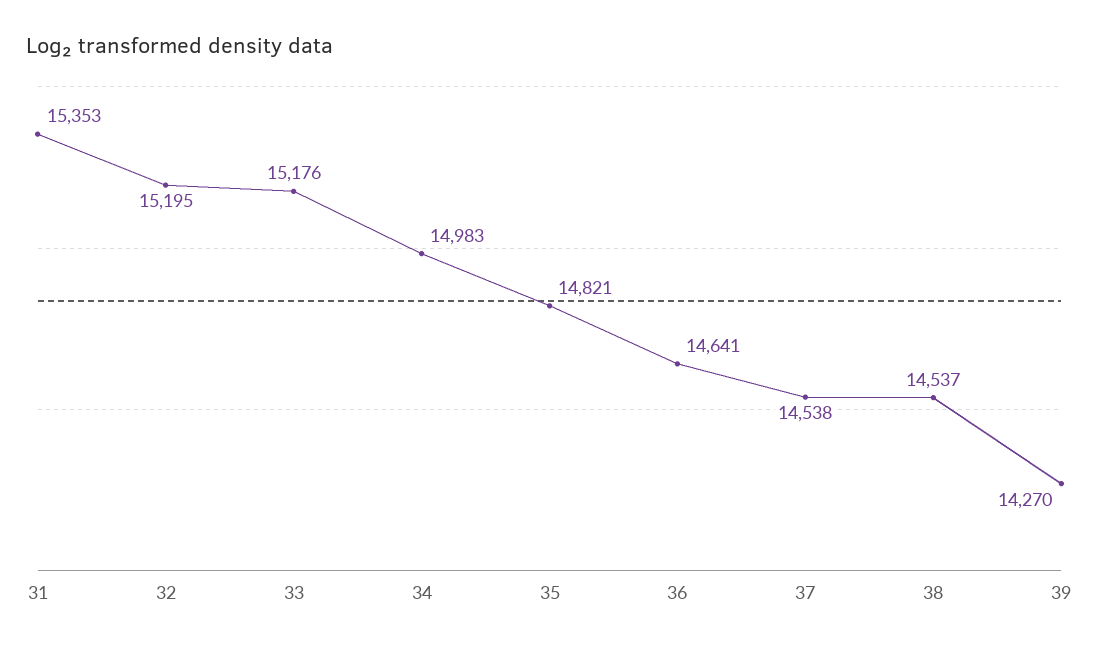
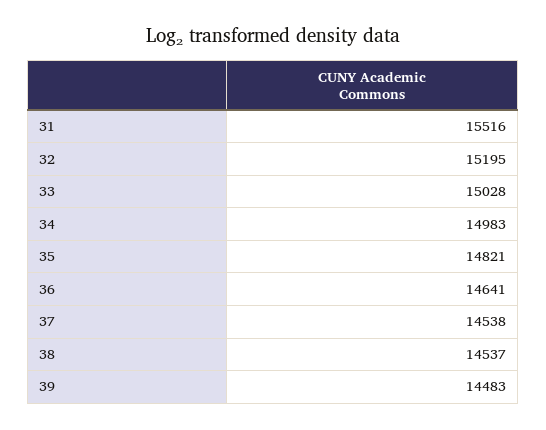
31: 15353 -> 15516
33: 15176 -> 15028
39: 14270 -> 14483

